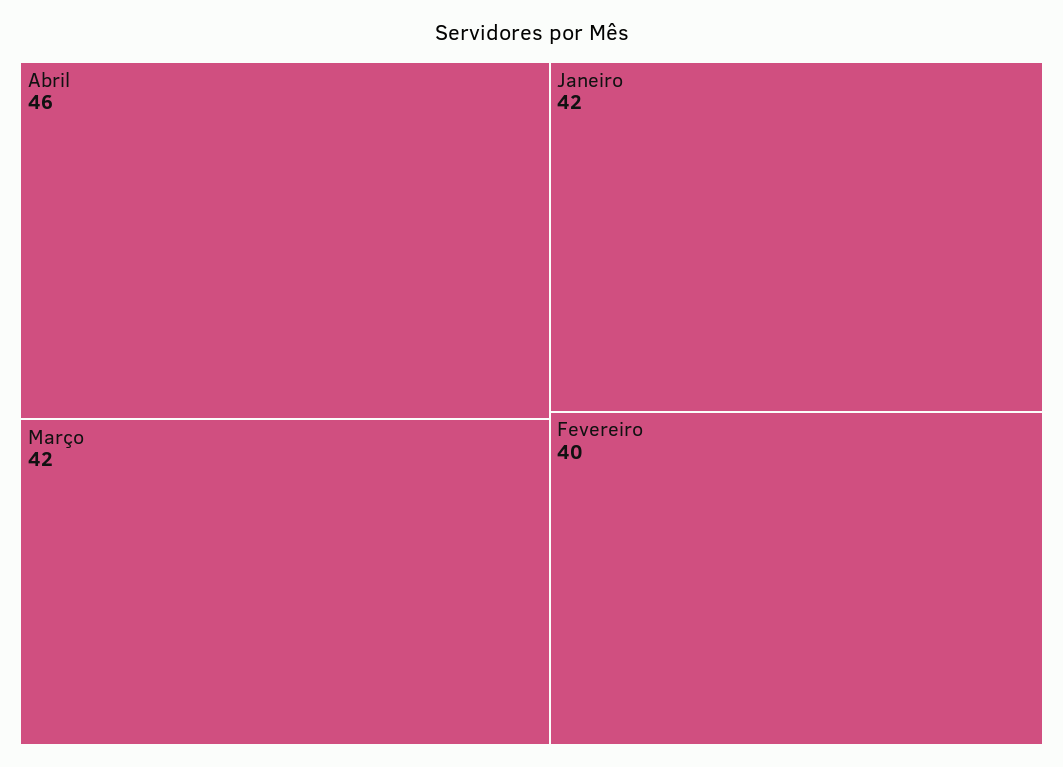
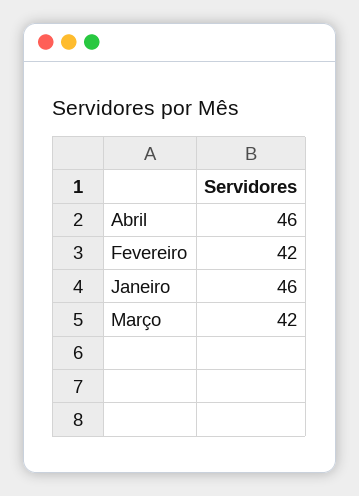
Janeiro: 42 -> 46
Fevereiro: 40 -> 42

